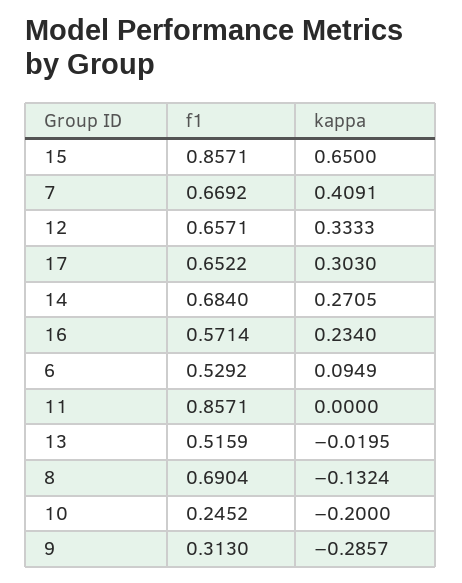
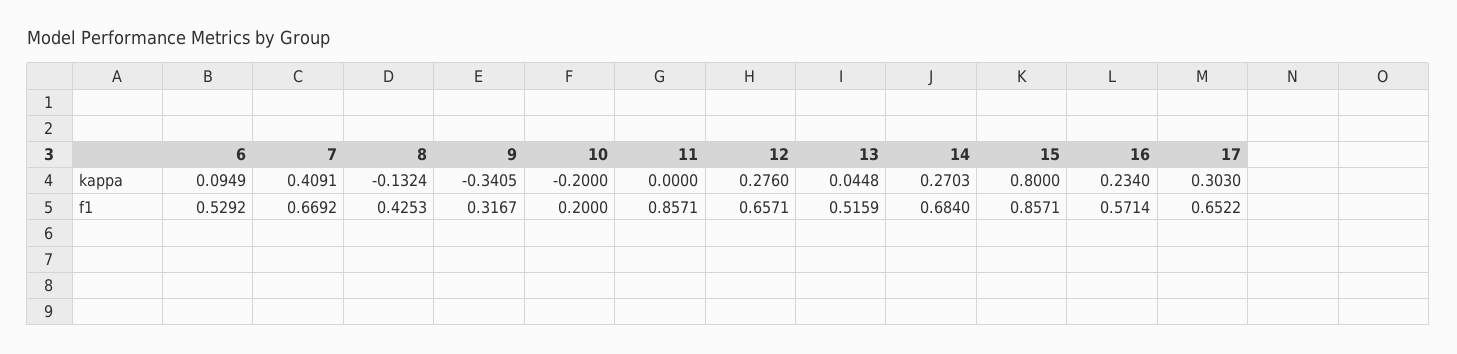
kappa, 15: 0.65 -> 0.8
kappa, 12: 0.3333 -> 0.276
kappa, 14: 0.2705 -> 0.2703
kappa, 13: -0.0195 -> 0.0448
f1, 8: 0.6904 -> 0.4253
f1, 10: 0.2452 -> 0.2
f1, 9: 0.313 -> 0.3167
kappa, 9: -0.2857 -> -0.3405

